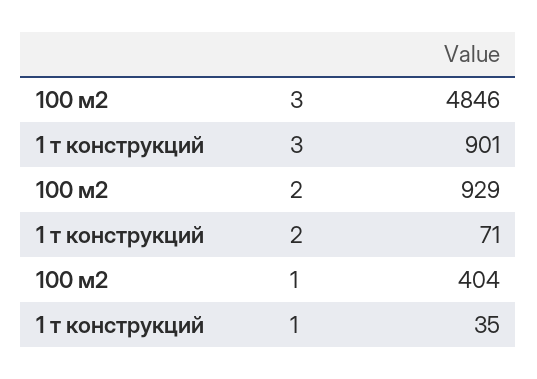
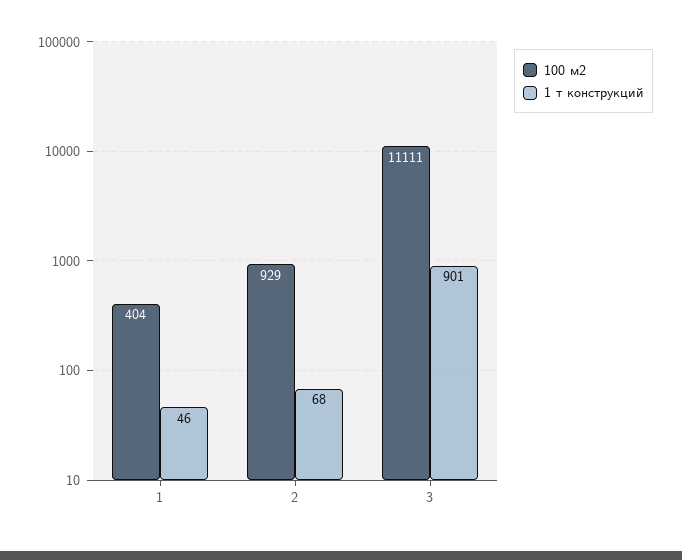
100 м2, 3: 4846 -> 11111
1 т конструкций, 2: 71 -> 68
1 т конструкций, 1: 35 -> 46

